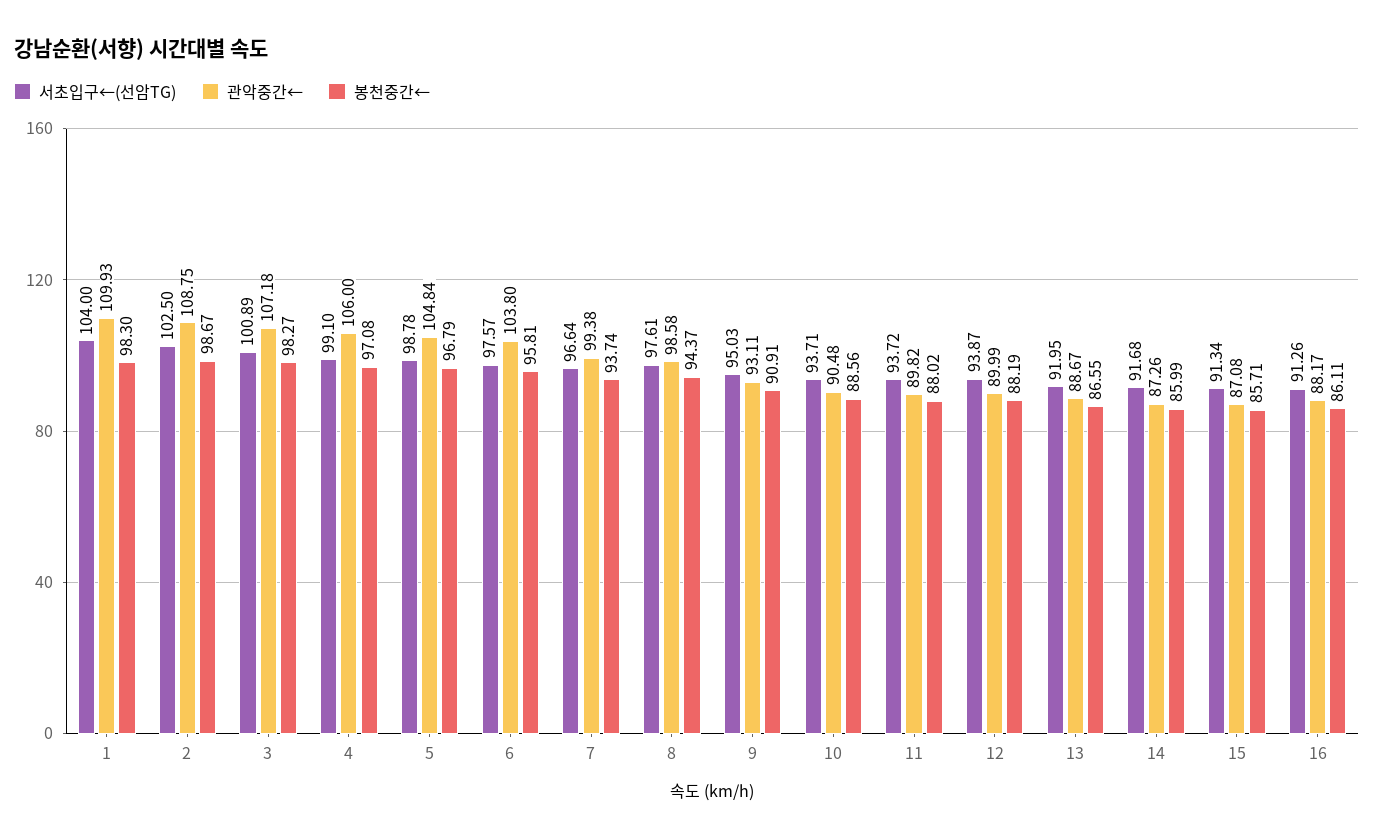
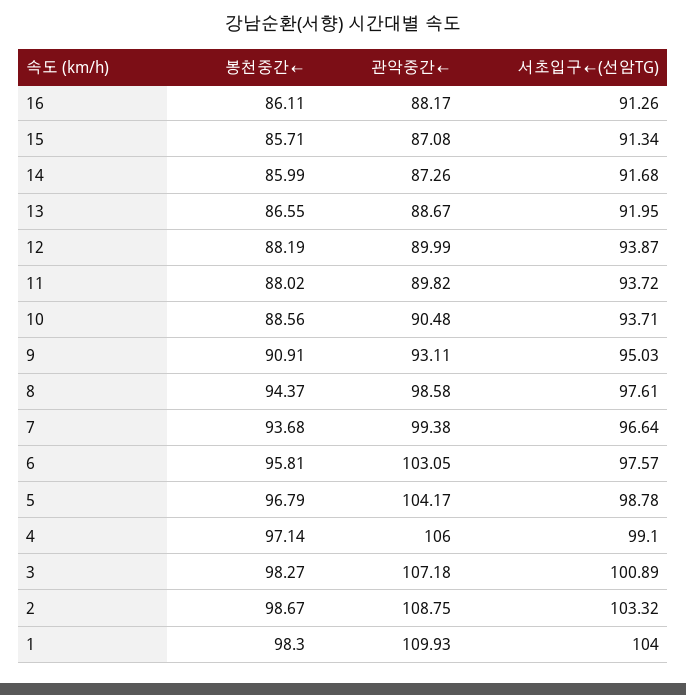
서초입구←(선암TG), 2: 102.5 -> 103.32
봉천중간←, 4: 97.08 -> 97.14
관악중간←, 5: 104.84 -> 104.17
관악중간←, 6: 103.8 -> 103.05
봉천중간←, 7: 93.74 -> 93.68

